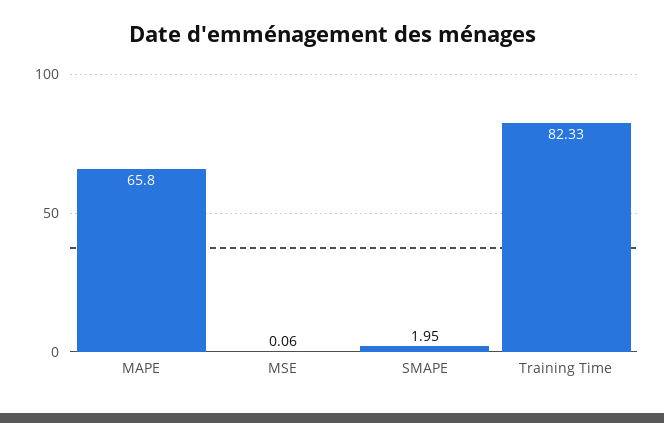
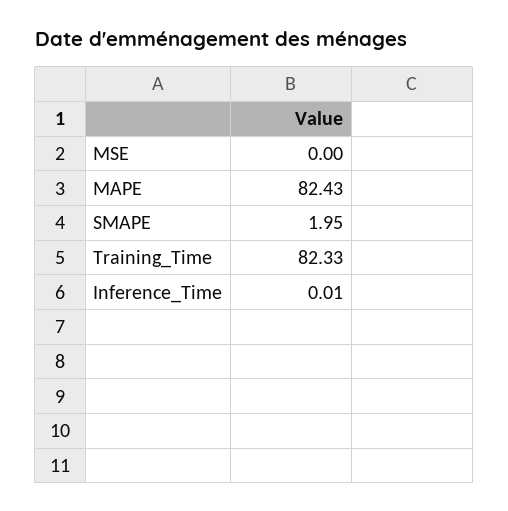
MAPE: 65.8 -> 82.43
MSE: 0.06 -> 0
Inference_Time: none -> 0.01

